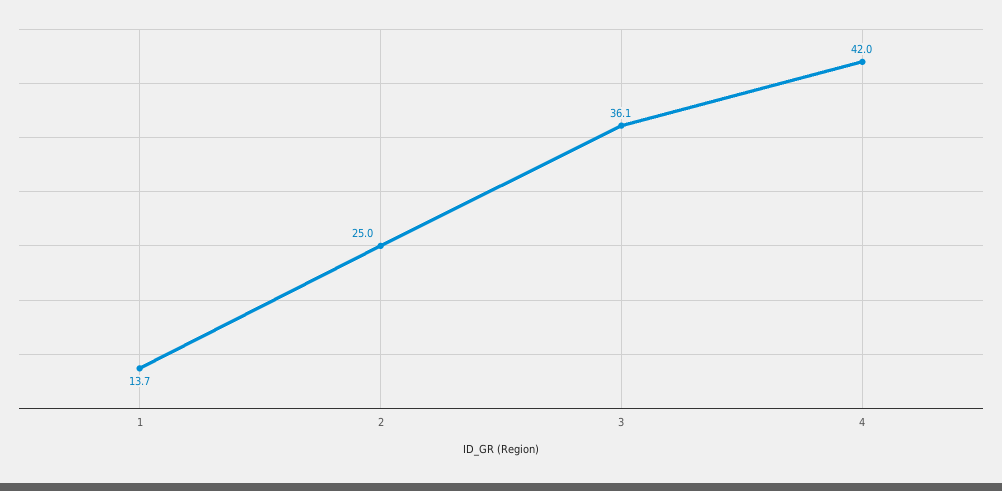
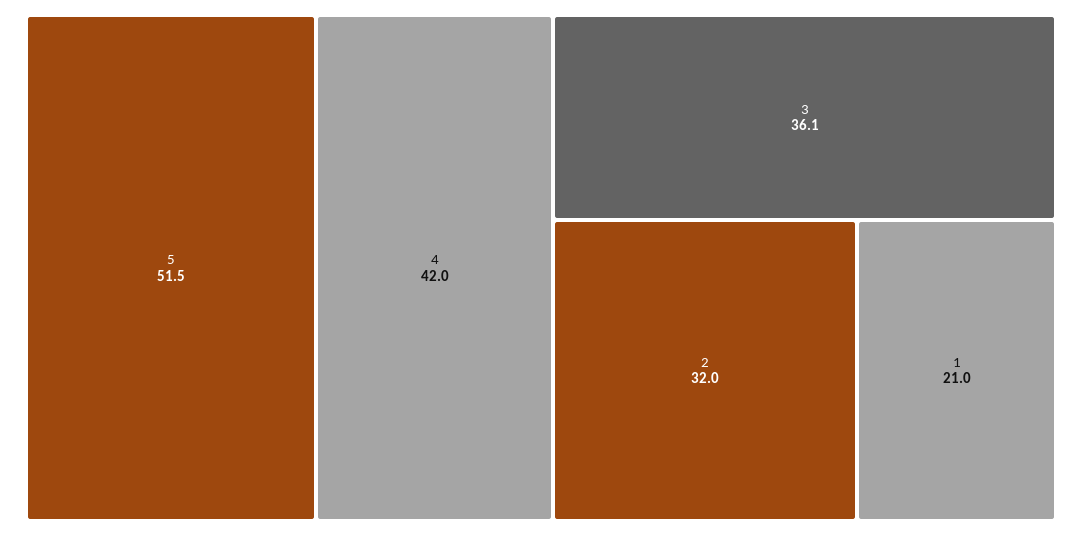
1: 13.7 -> 21
2: 25 -> 32
5: none -> 51.5

